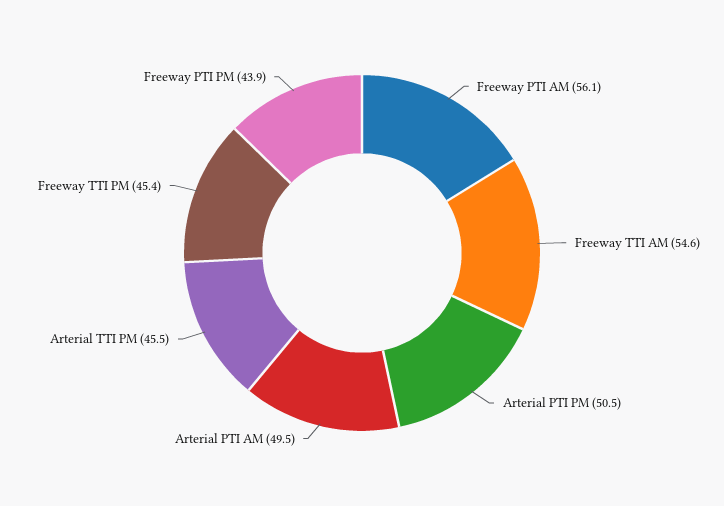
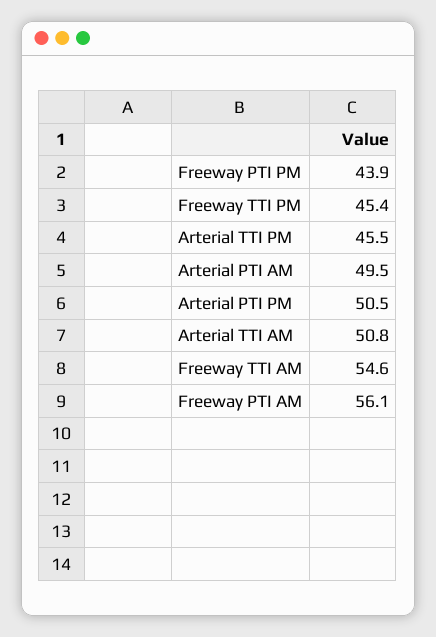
Arterial TTI AM: none -> 50.8

